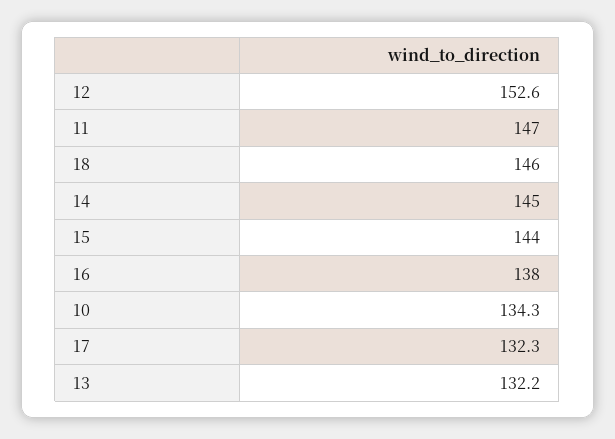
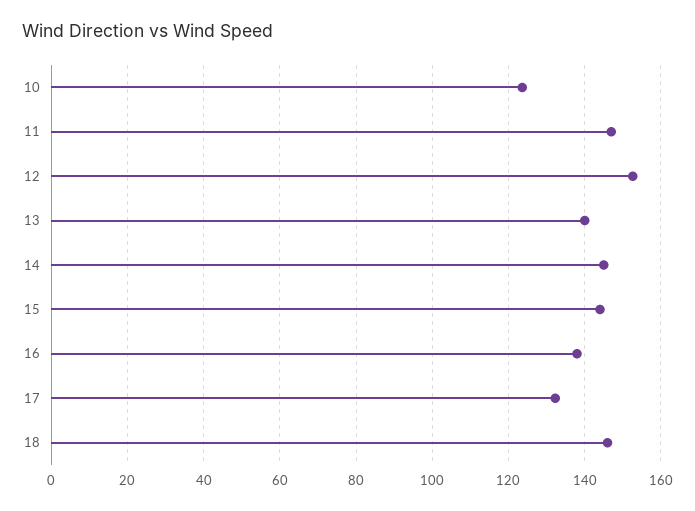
10: 134.3 -> 124
13: 132.2 -> 140

